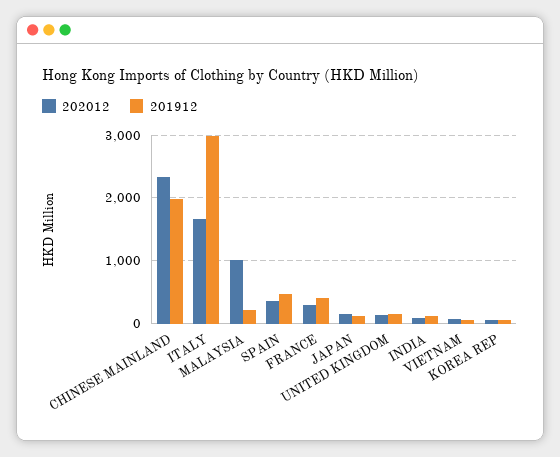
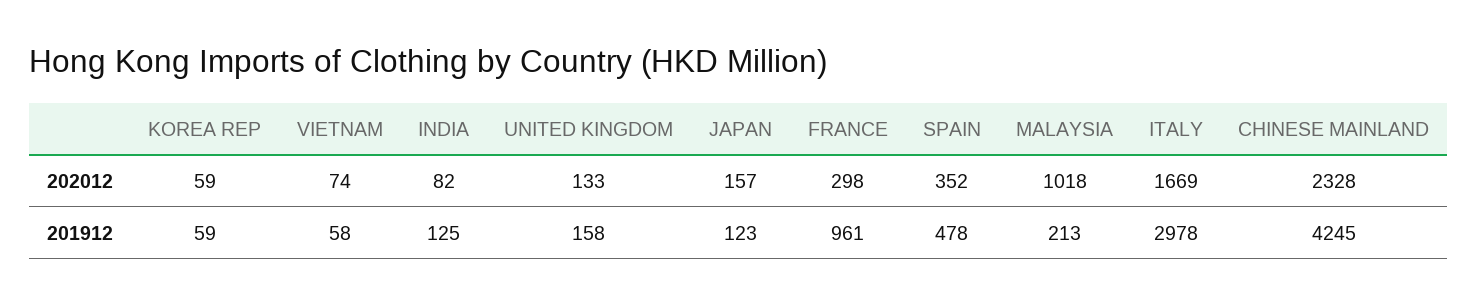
201912, CHINESE MAINLAND: 2000 -> 4245
201912, FRANCE: 400 -> 961

